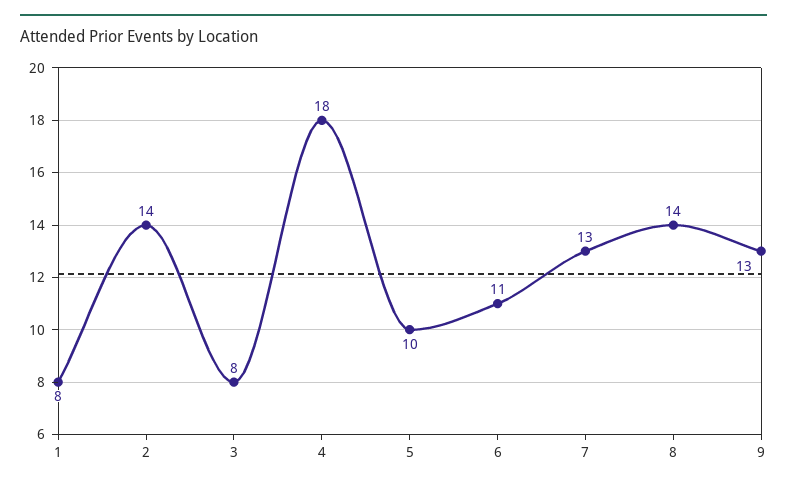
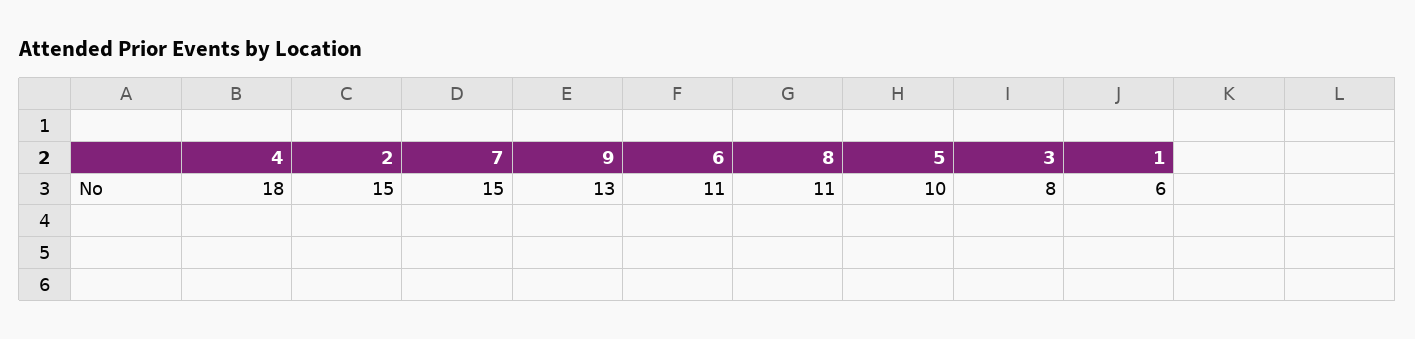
1: 8 -> 6
2: 14 -> 15
7: 13 -> 15
8: 14 -> 11

